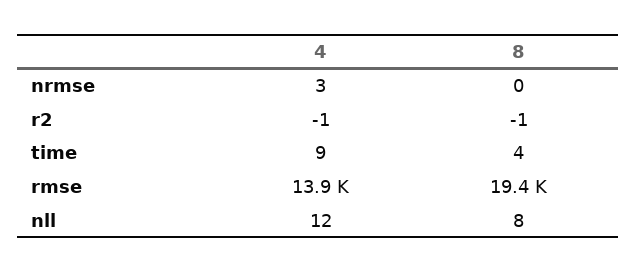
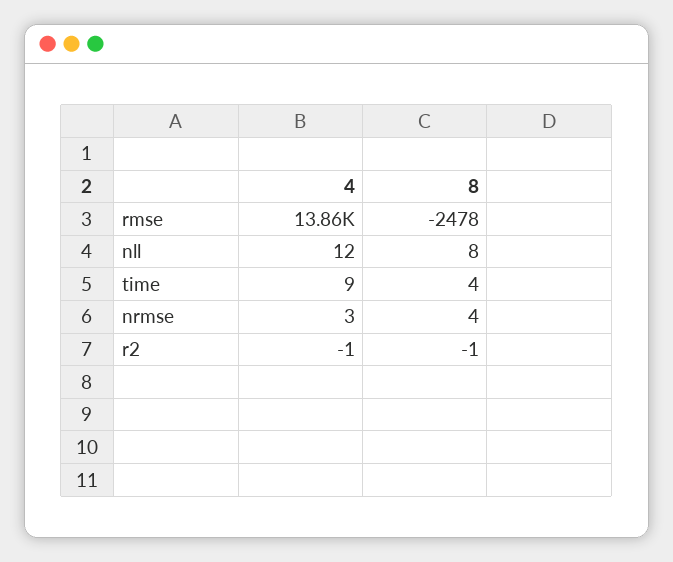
8, nrmse: 0 -> 4
8, rmse: 19400 -> -2478

